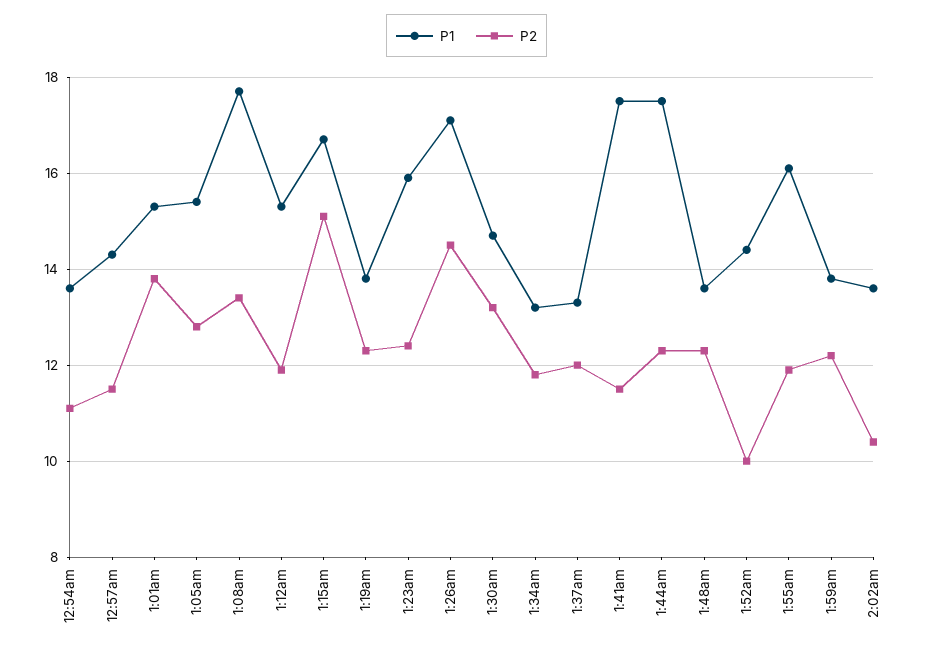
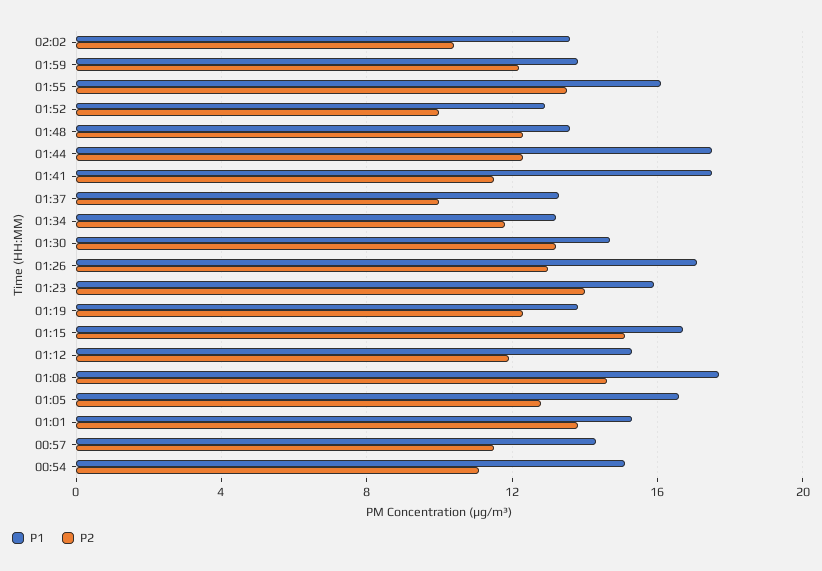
P1, 12:54am: 13.5 -> 15
P1, 1:05am: 15.5 -> 16.5
P2, 1:08am: 13.5 -> 14.5
P2, 1:23am: 12.5 -> 14
P2, 1:26am: 14.5 -> 13
P2, 1:37am: 12 -> 10
P1, 1:52am: 14.5 -> 13
P2, 1:55am: 12 -> 13.5

